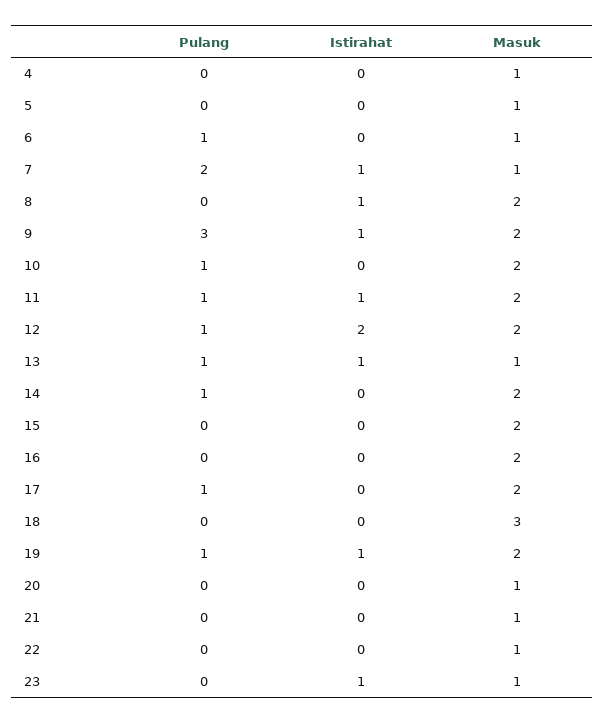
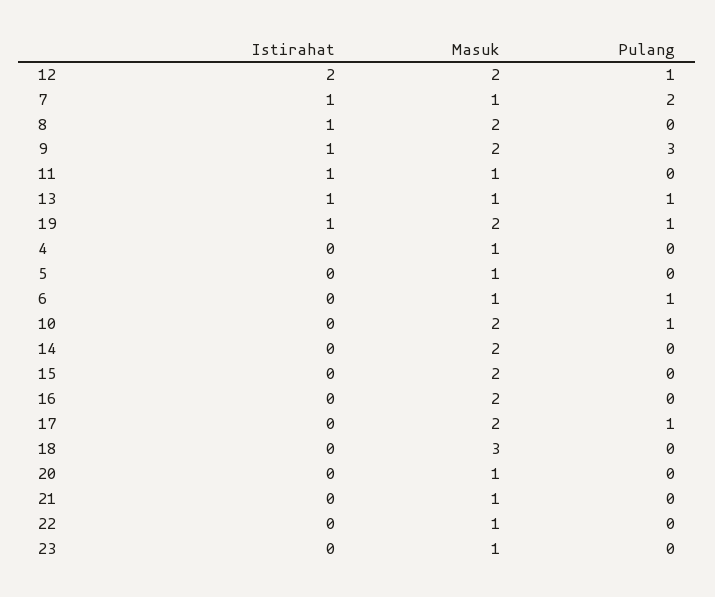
Pulang, 11: 1 -> 0
Masuk, 11: 2 -> 1
Pulang, 14: 1 -> 0
Istirahat, 23: 1 -> 0

